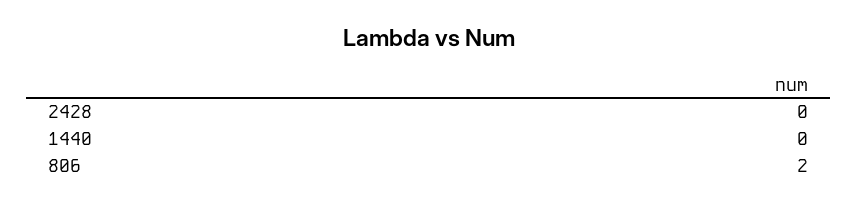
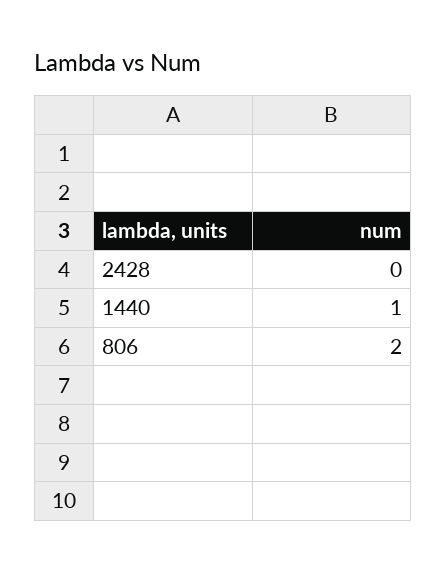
1440: 0 -> 1

